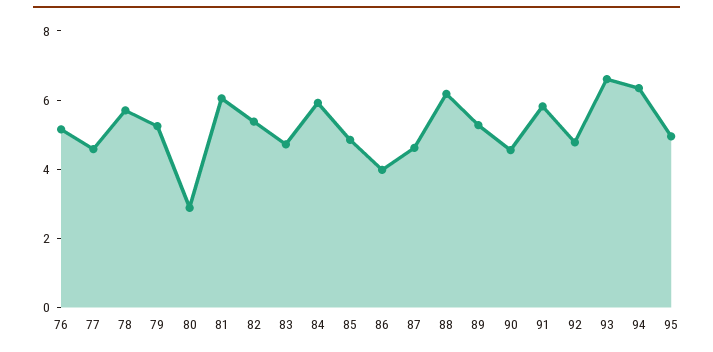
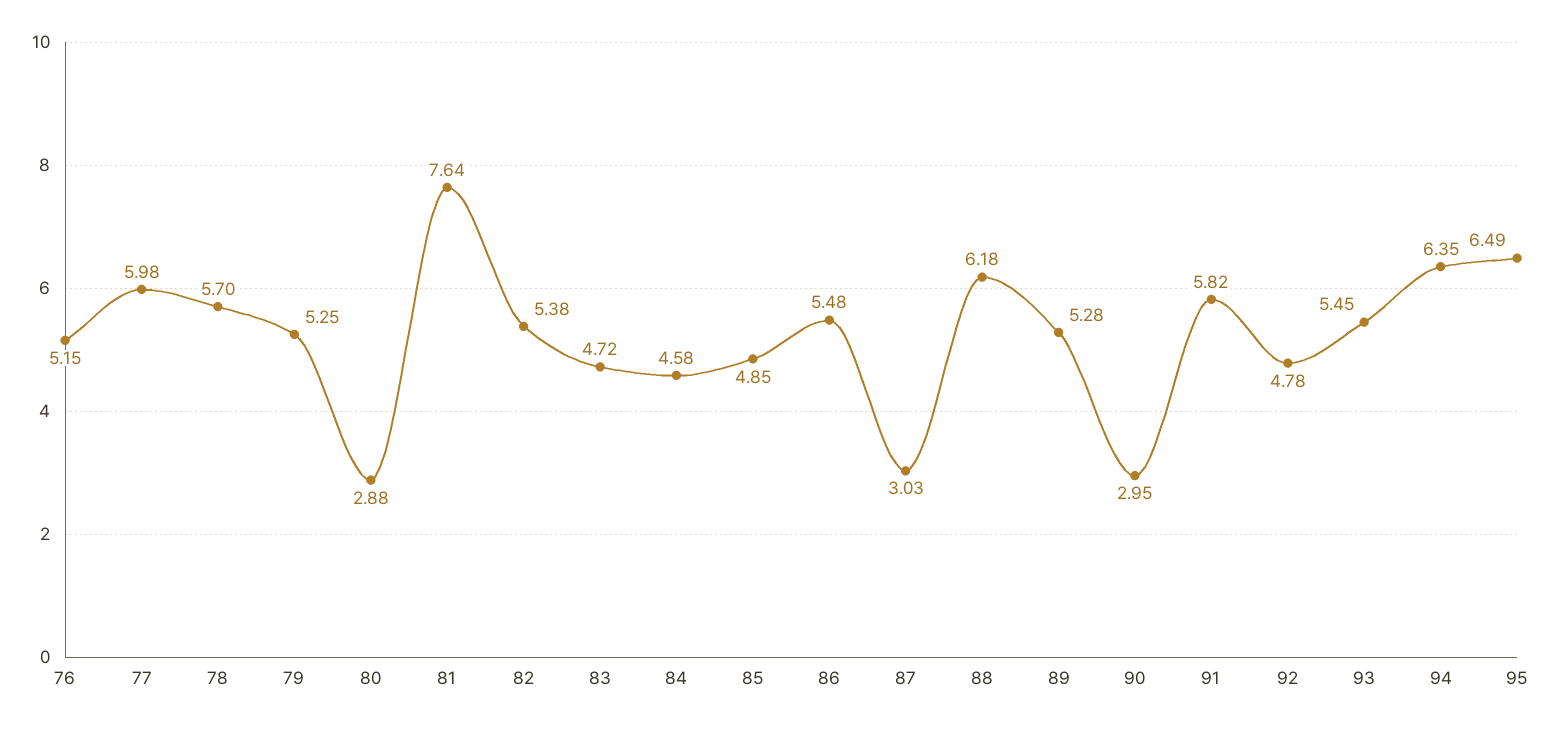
77: 4.5 -> 5.98
81: 6 -> 7.64
84: 6 -> 4.58
86: 4 -> 5.48
87: 4.5 -> 3.03
90: 4.5 -> 2.95
93: 6.5 -> 5.45
95: 5 -> 6.49

